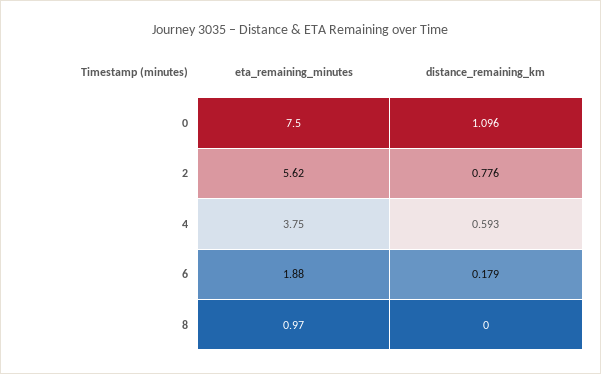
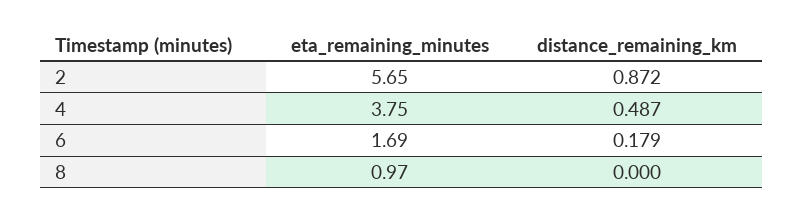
eta_remaining_minutes, 0: 7.5 -> none
distance_remaining_km, 0: 1.096 -> none
eta_remaining_minutes, 2: 5.62 -> 5.65
distance_remaining_km, 2: 0.776 -> 0.872
distance_remaining_km, 4: 0.593 -> 0.487
eta_remaining_minutes, 6: 1.88 -> 1.69

